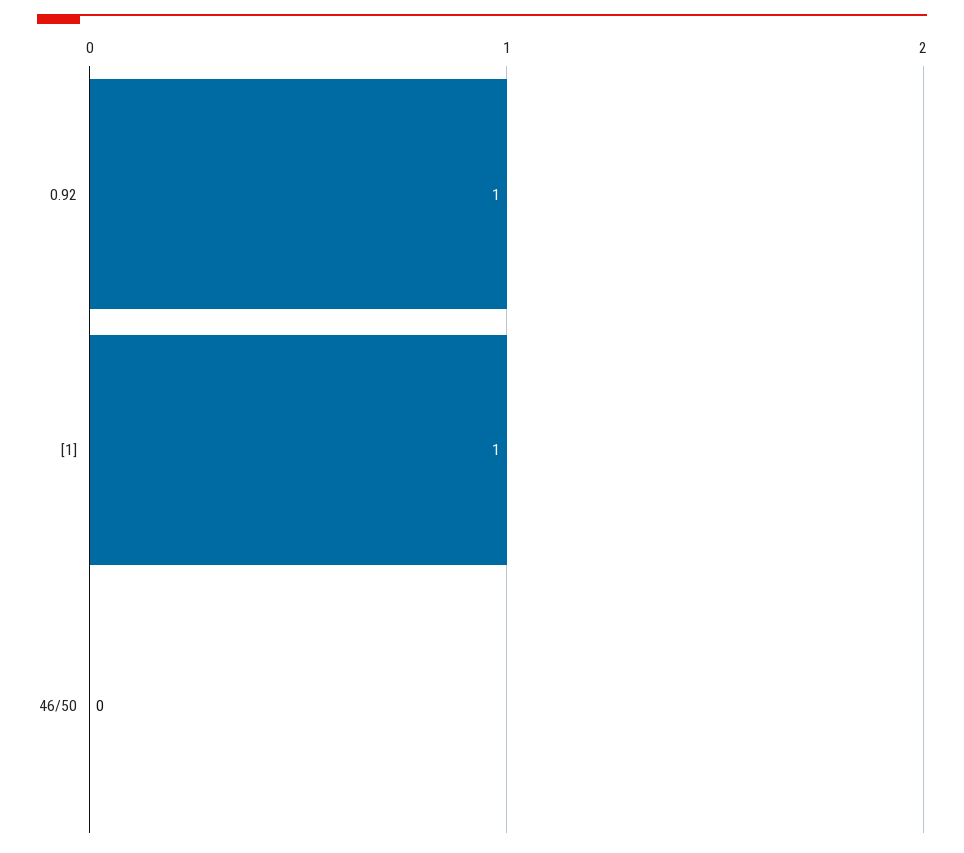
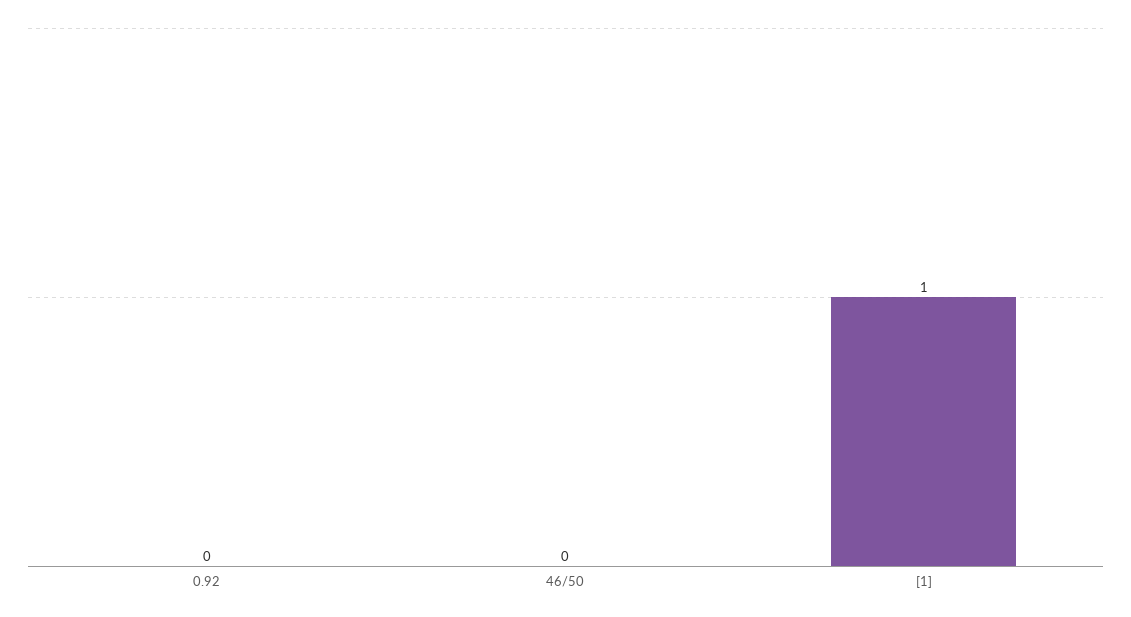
0.92: 1 -> 0

